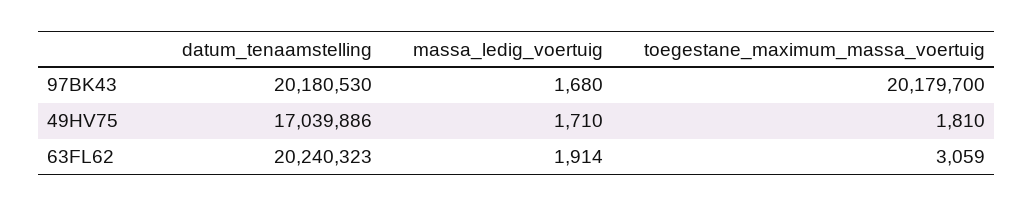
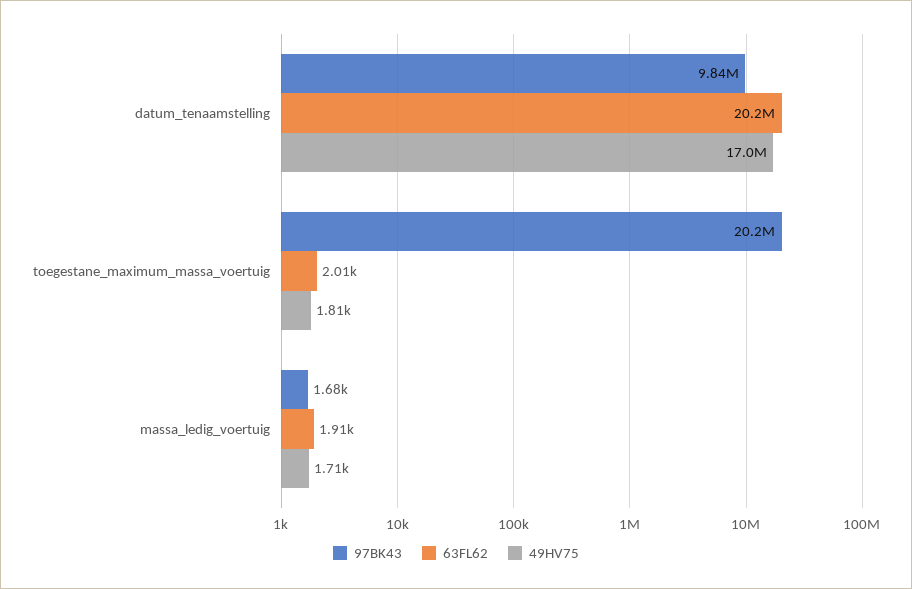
97BK43, datum_tenaamstelling: 20180530 -> 9840000
63FL62, toegestane_maximum_massa_voertuig: 3059 -> 2010

